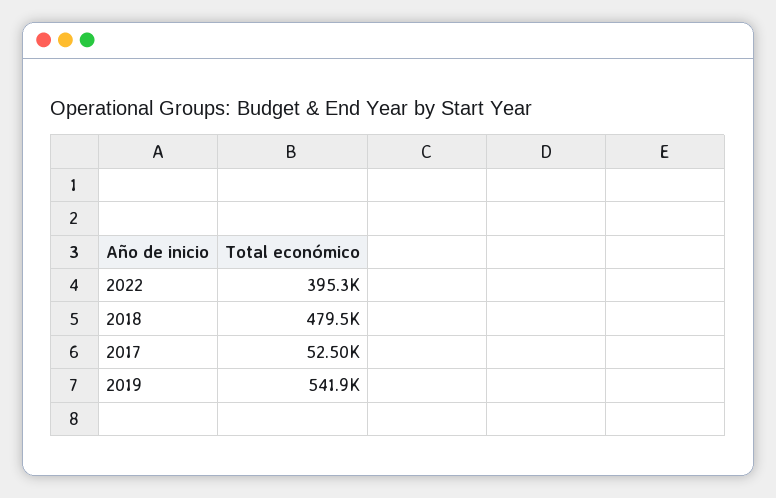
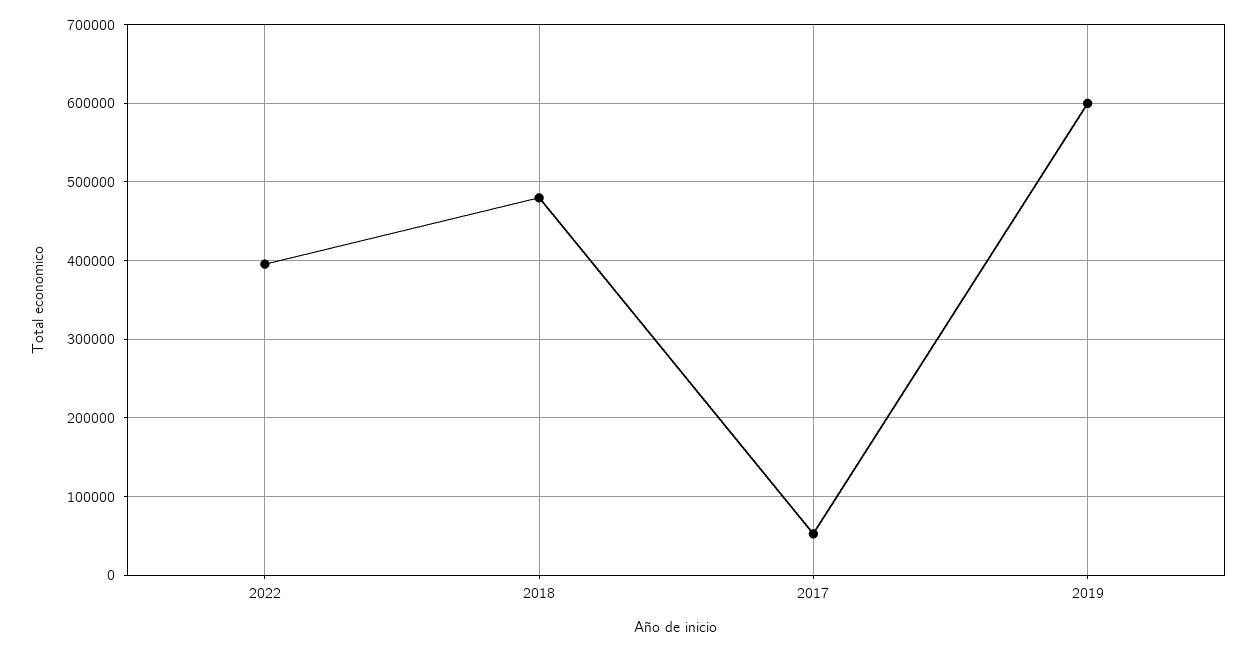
2019: 541900 -> 600000

